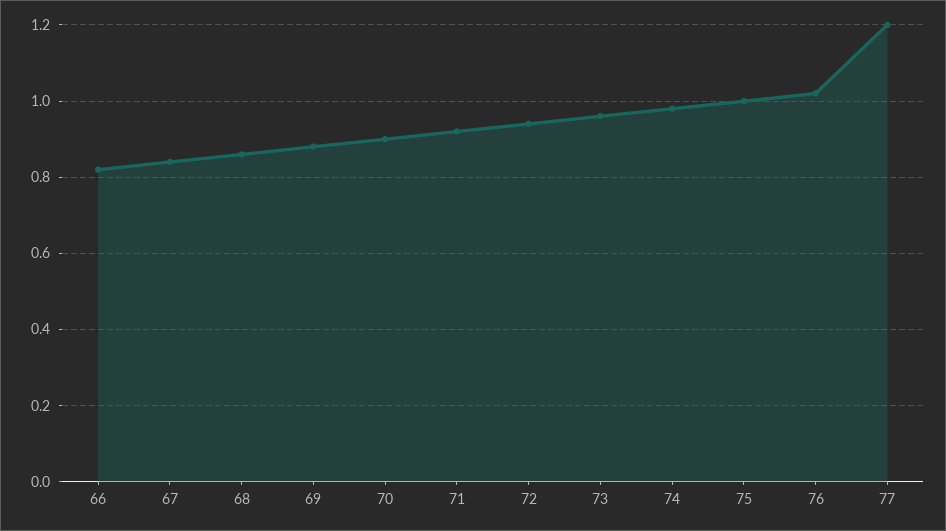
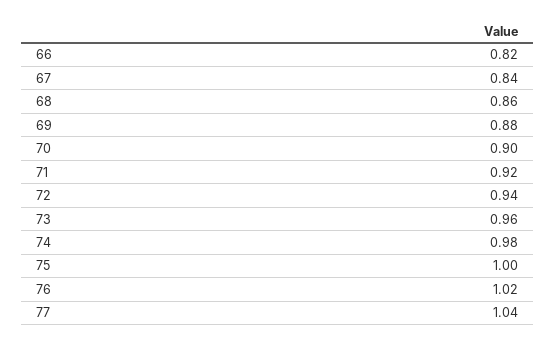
77: 1.2 -> 1.04

